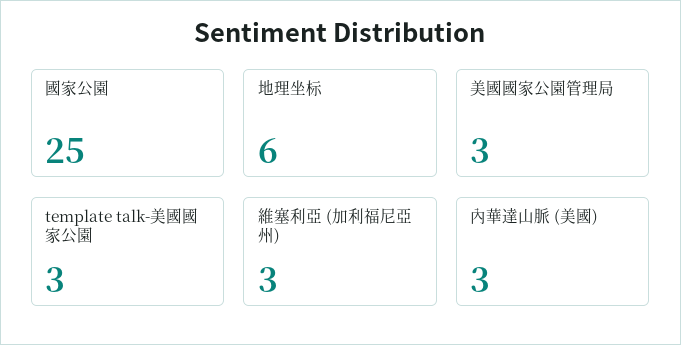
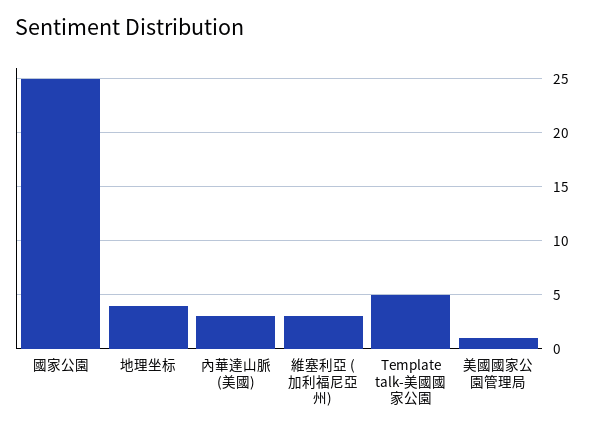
地理坐标: 6 -> 4
美國國家公園管理局: 3 -> 1
template talk-美國國家公園: 3 -> 5

